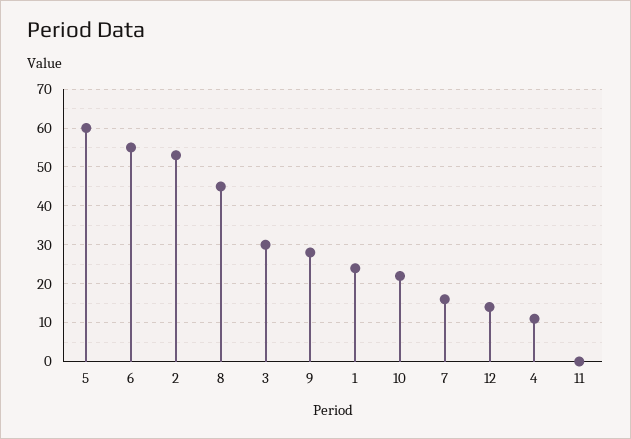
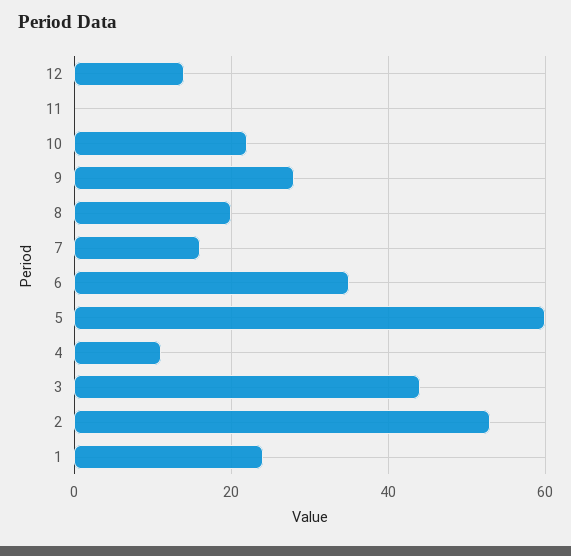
6: 55 -> 35
8: 45 -> 20
3: 30 -> 45

